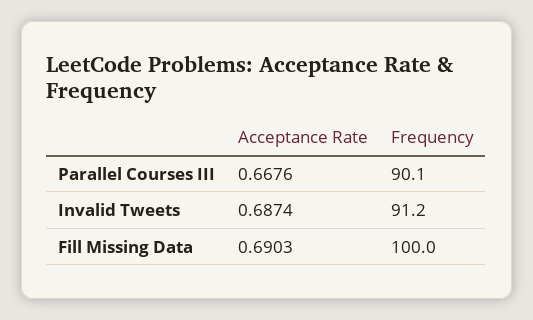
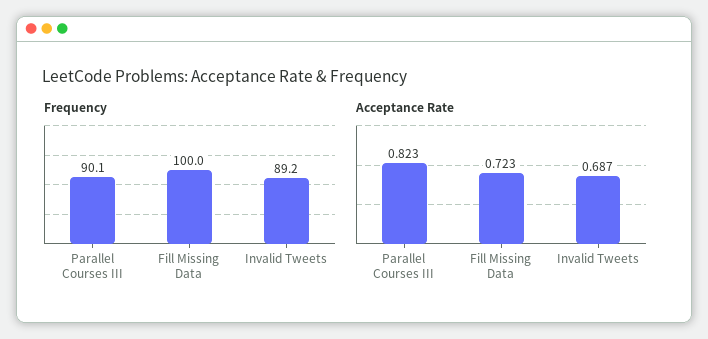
Acceptance Rate, Parallel Courses III: 0.6676 -> 0.823
Frequency, Invalid Tweets: 91.2 -> 89.2
Acceptance Rate, Fill Missing Data: 0.6903 -> 0.723

